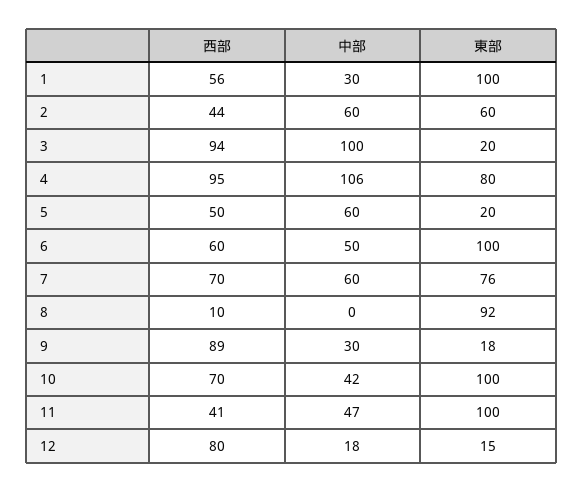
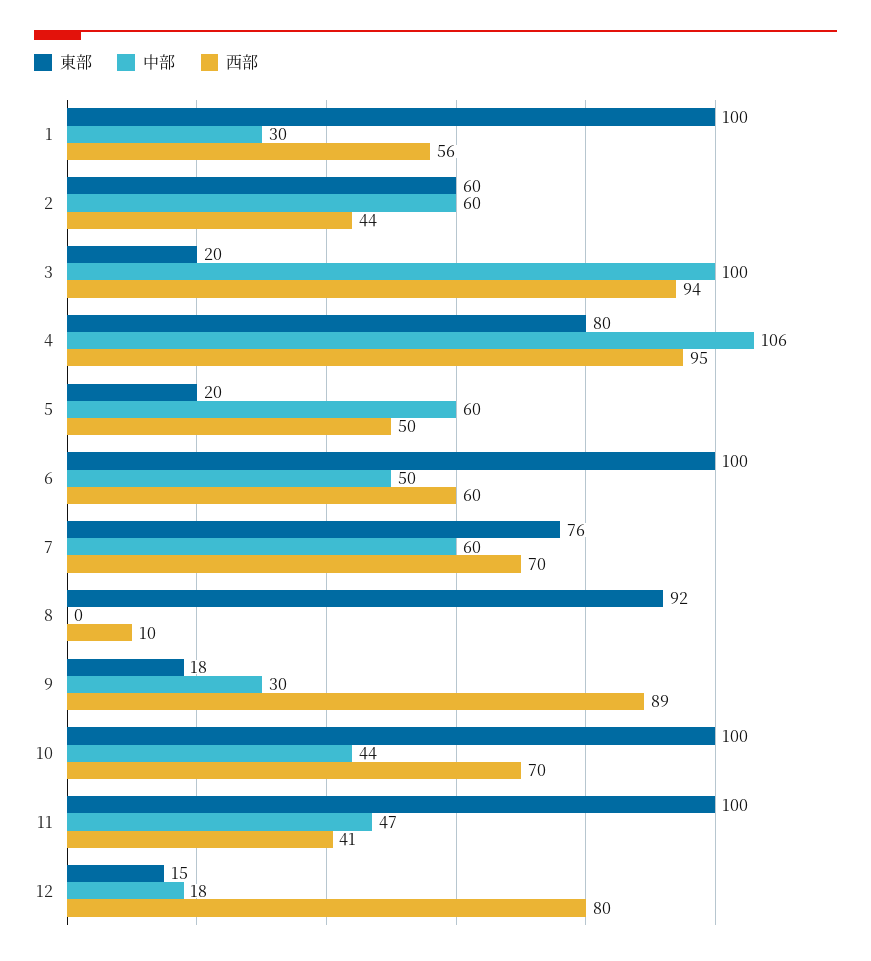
中部, 10: 42 -> 44

